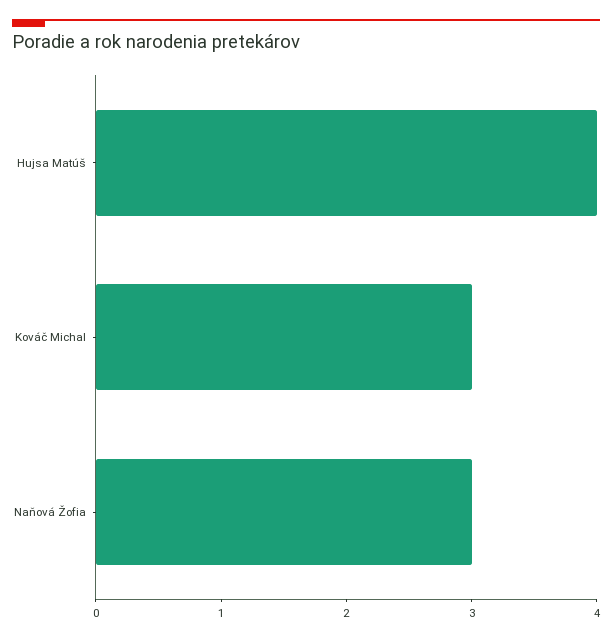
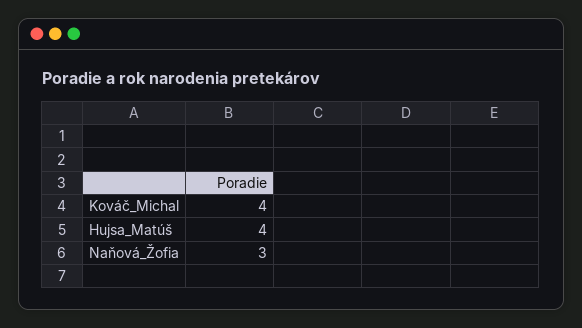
Kováč Michal: 3 -> 4

